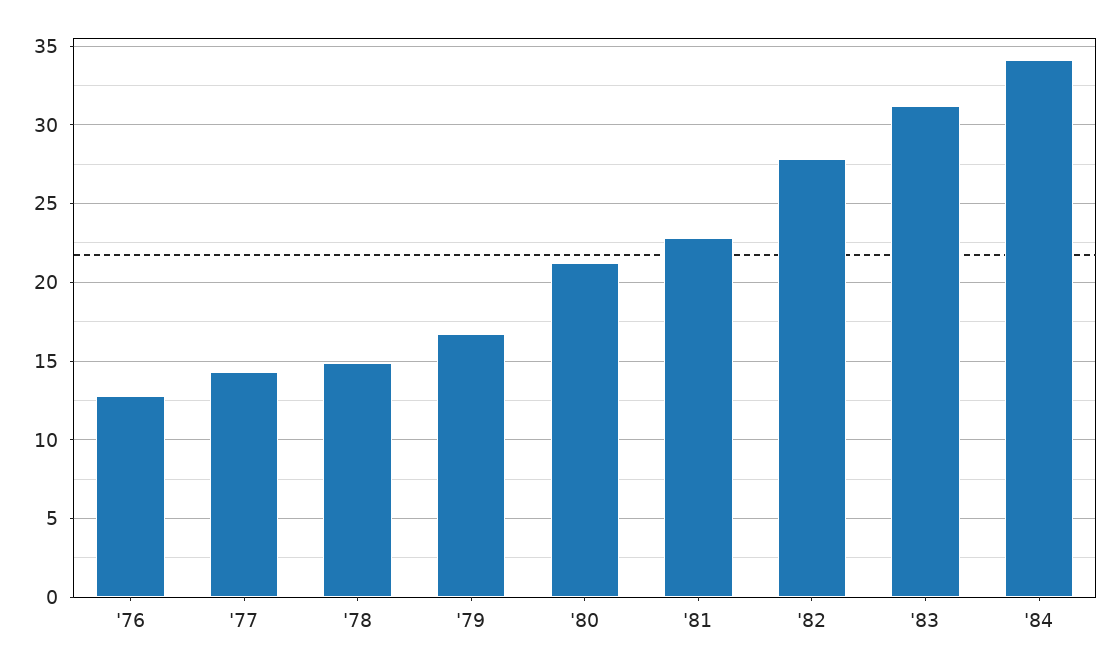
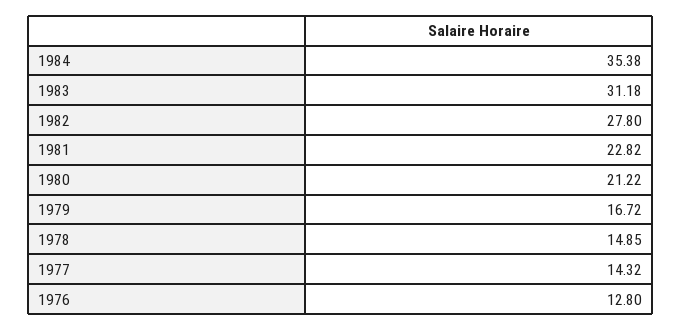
'84: 34 -> 35.38

